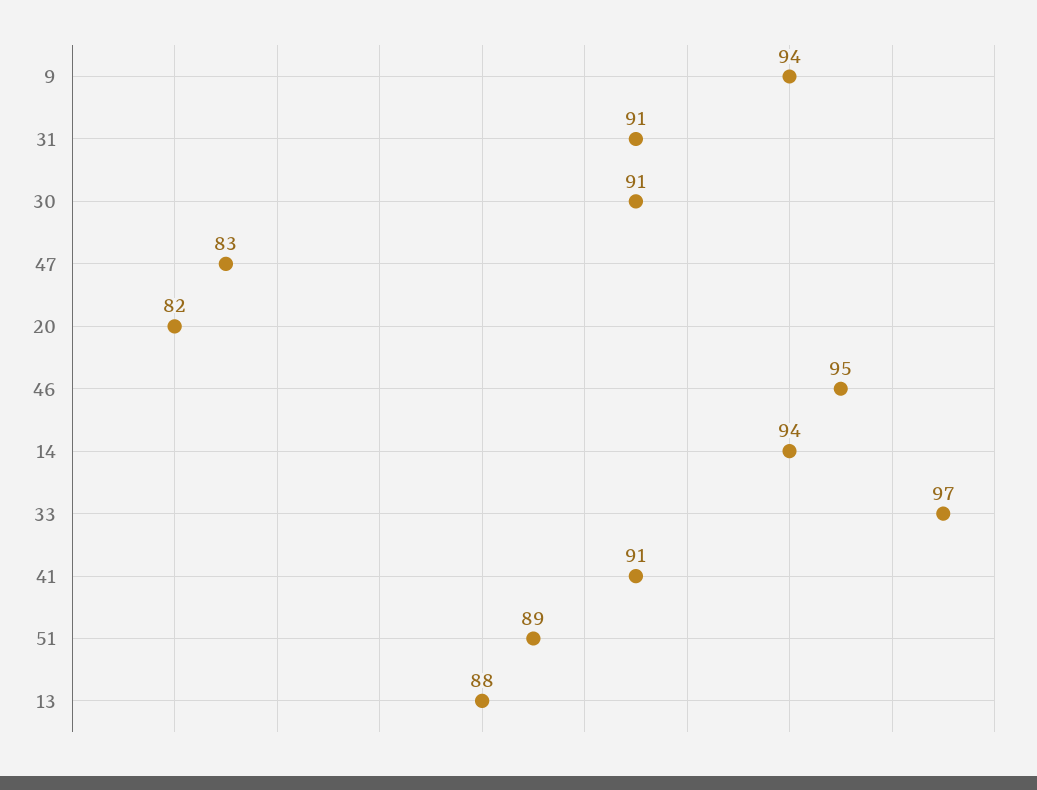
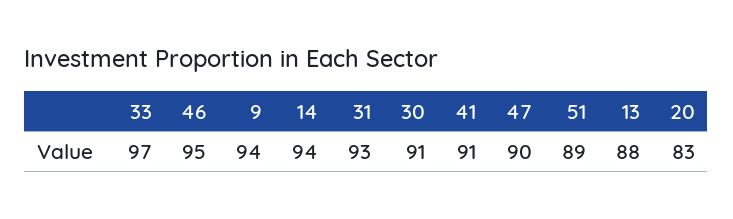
31: 91 -> 93
47: 83 -> 90
20: 82 -> 83

